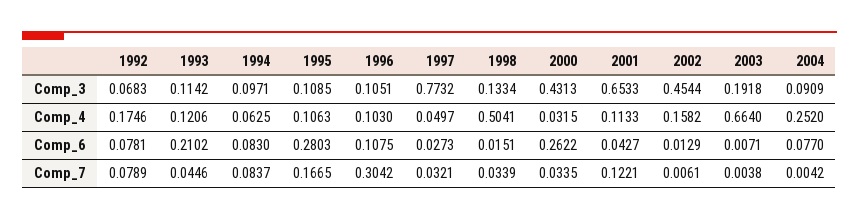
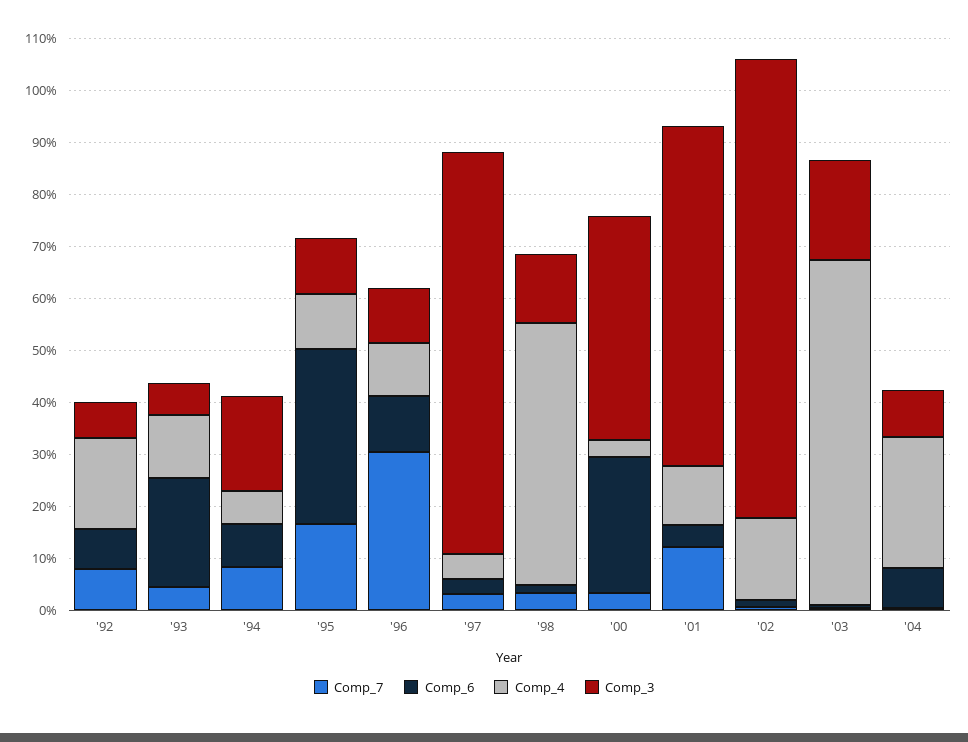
Comp_3, 1993: 0.1142 -> 0.06
Comp_3, 1994: 0.0971 -> 0.18
Comp_3, 2002: 0.4544 -> 0.88
Comp_6, 1995: 0.2803 -> 0.34

